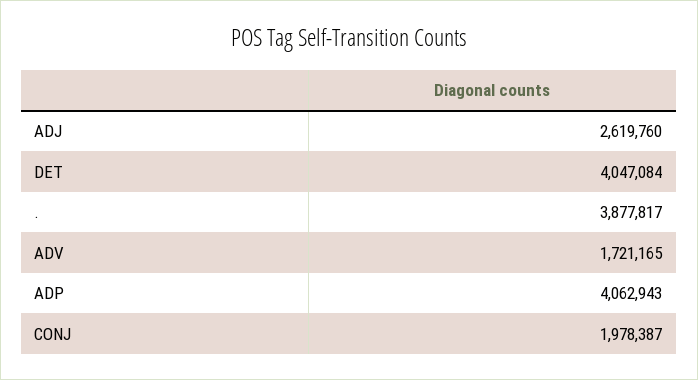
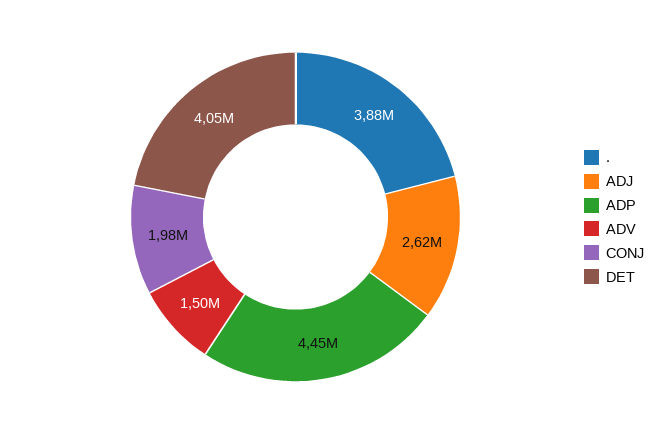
ADV: 1721165 -> 1500000
ADP: 4062943 -> 4450000

